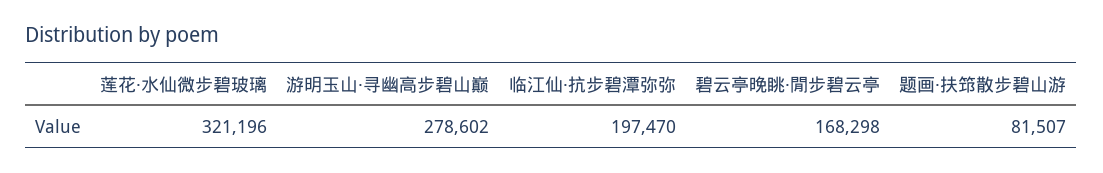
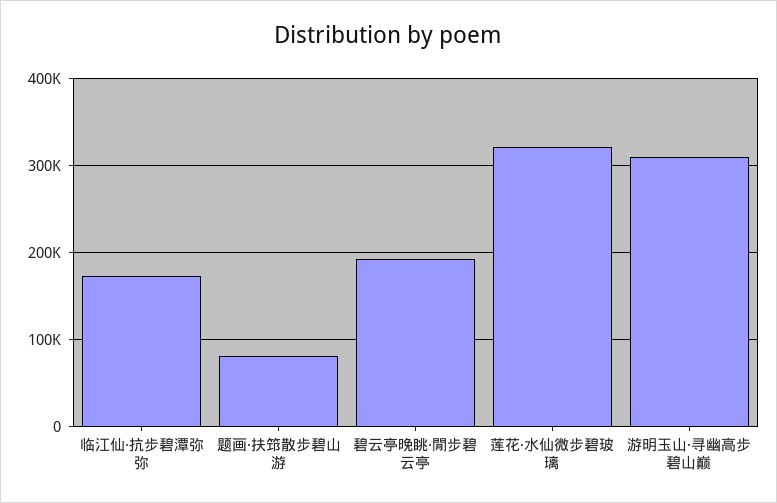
游明玉山·寻幽高步碧山巅: 278602 -> 310000
临江仙·抗步碧潭弥弥: 197470 -> 170000
碧云亭晚眺·閒步碧云亭: 168298 -> 190000

